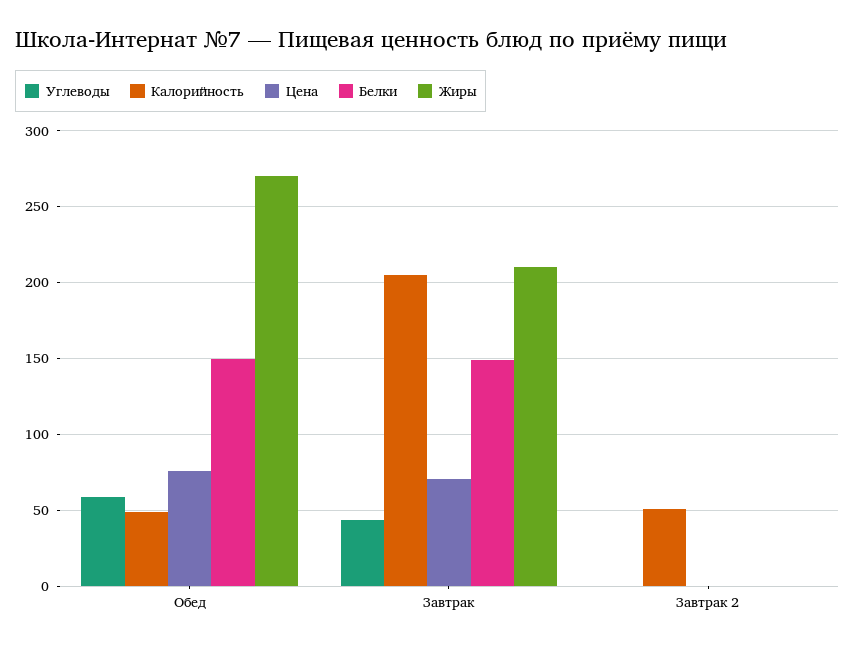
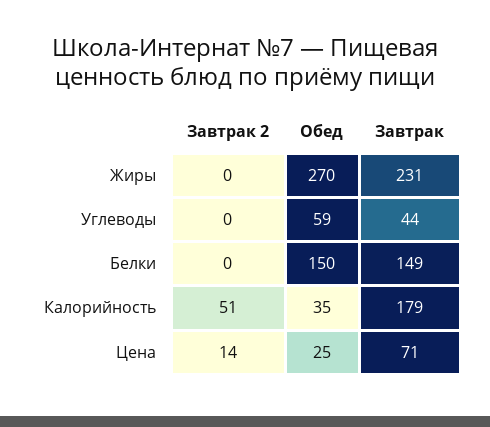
Калорийность, Обед: 50 -> 35
Цена, Обед: 75 -> 25
Калорийность, Завтрак: 205 -> 179
Жиры, Завтрак: 210 -> 231
Цена, Завтрак 2: 0 -> 14

